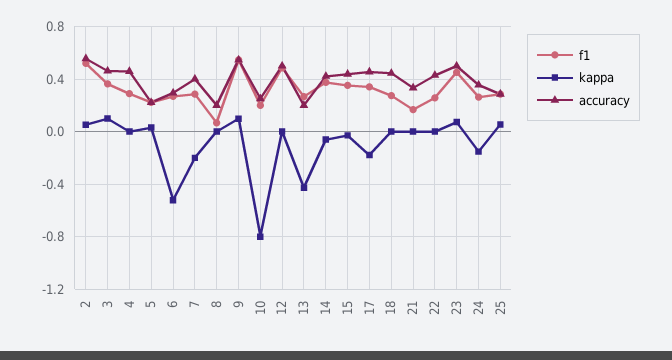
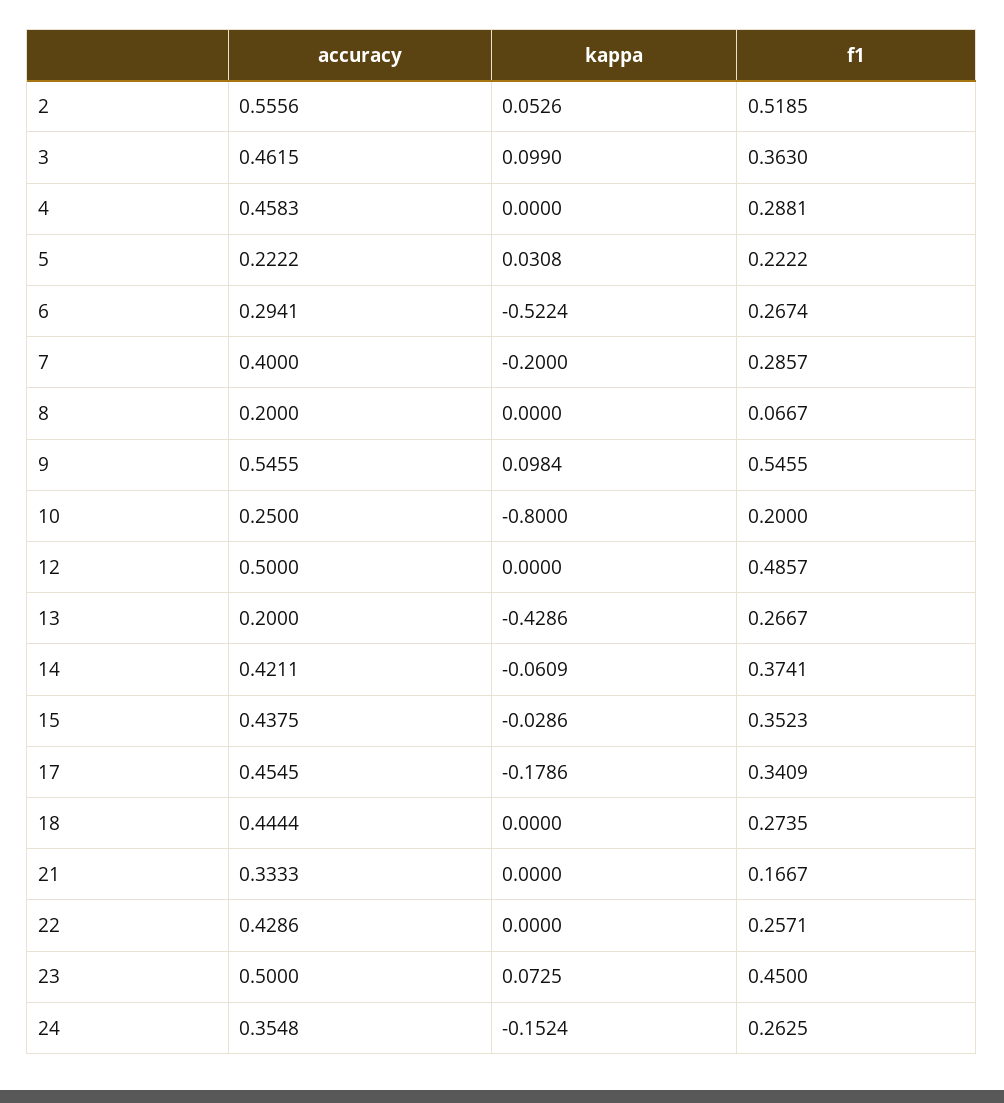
f1, 25: 0.3 -> none
kappa, 25: 0.05 -> none
accuracy, 25: 0.3 -> none

